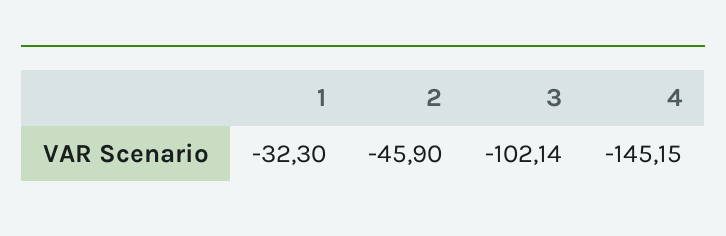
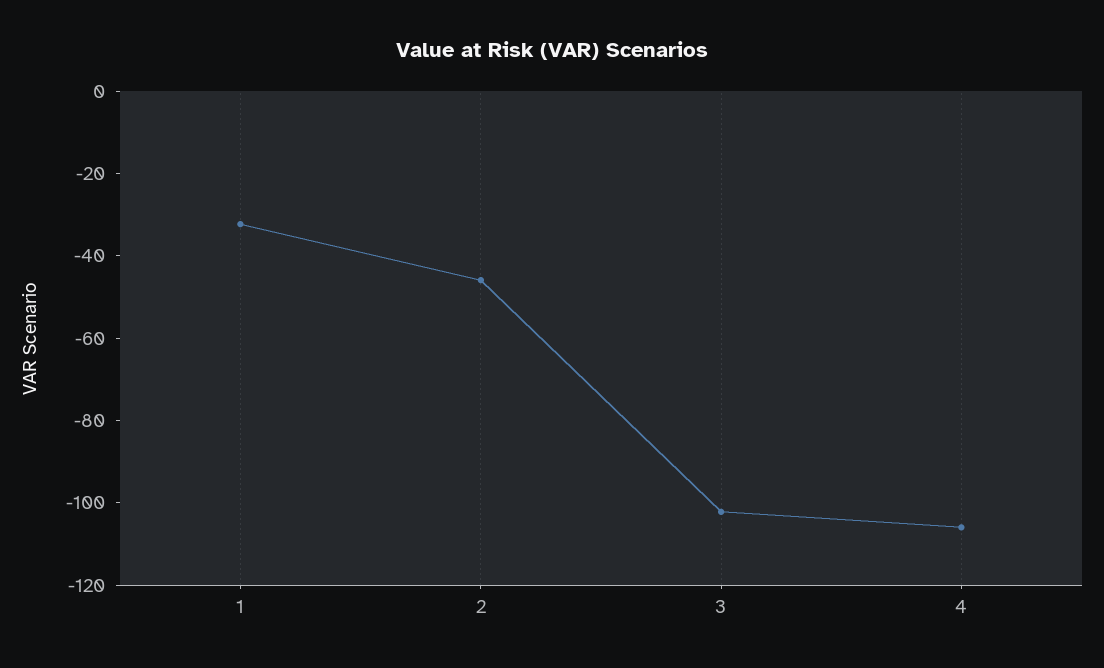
4: -145.15 -> -105

